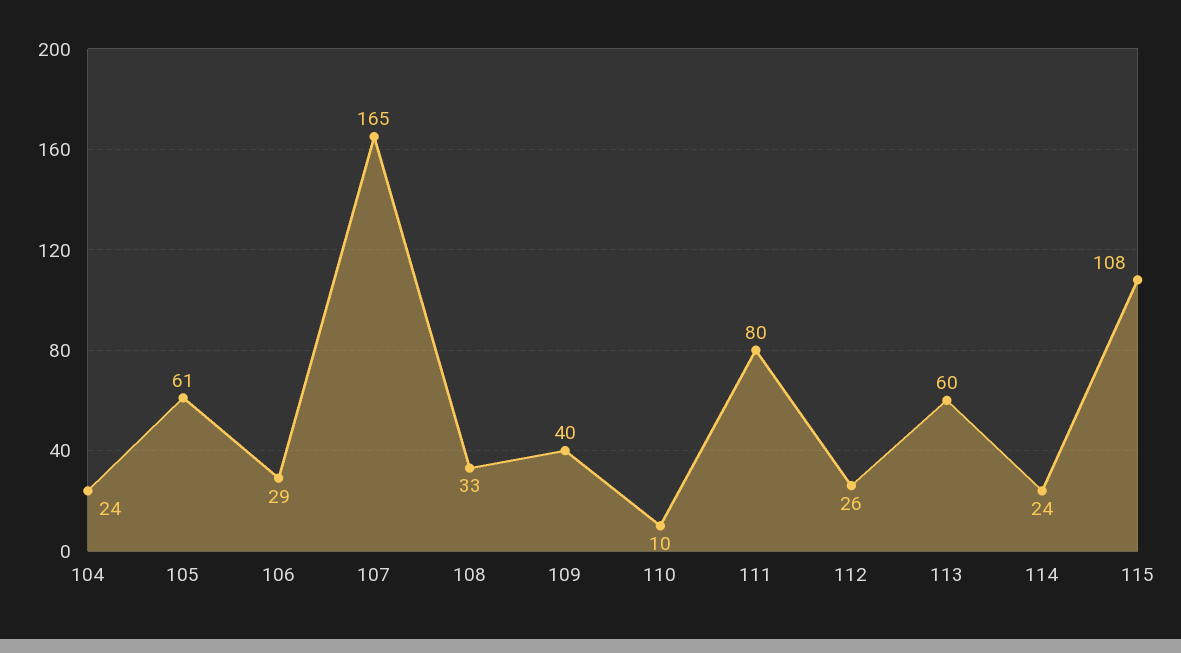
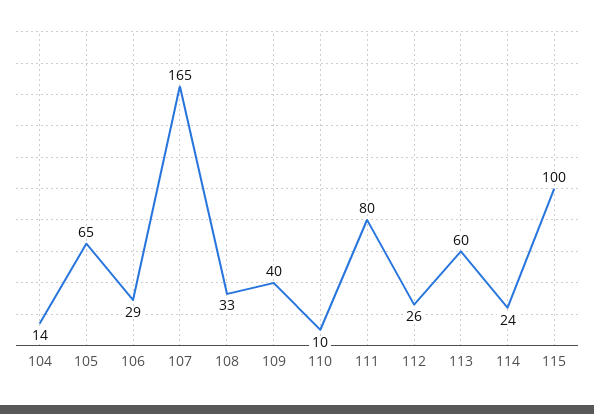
104: 24 -> 14
105: 61 -> 65
115: 108 -> 100

